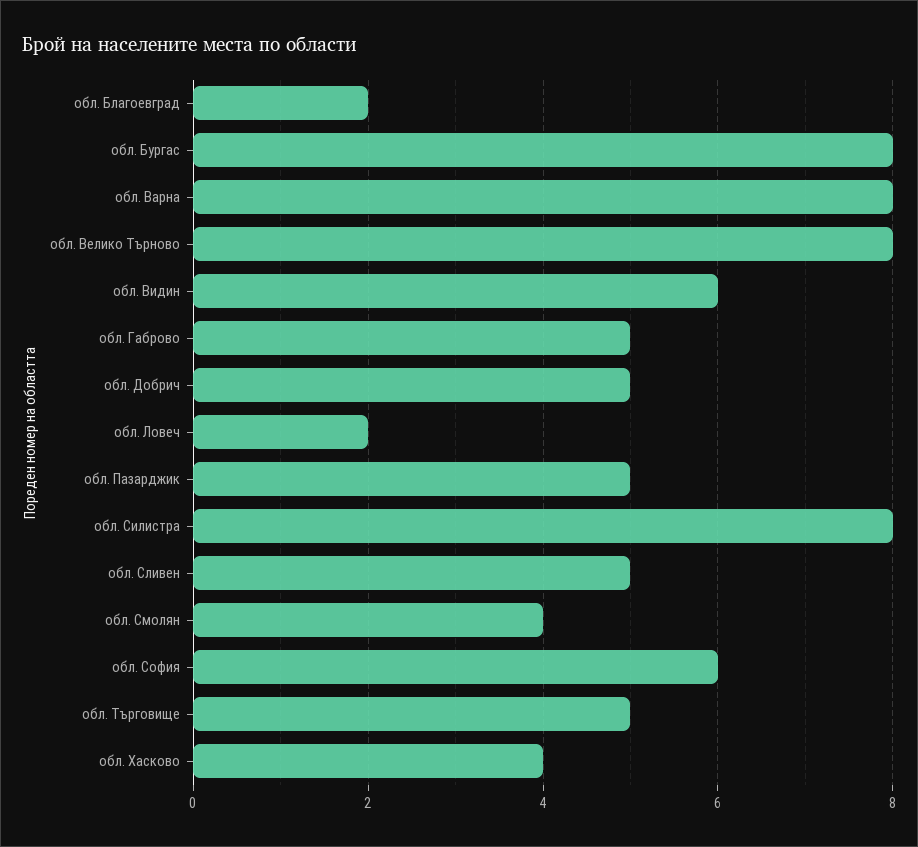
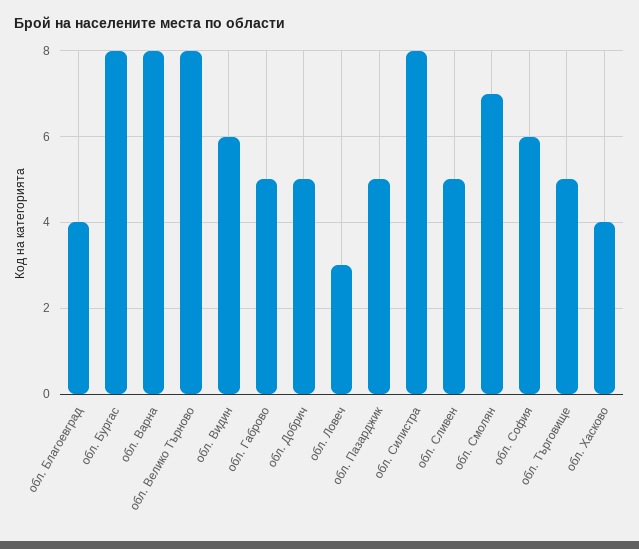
обл. Благоевград: 2 -> 4
обл. Ловеч: 2 -> 3
обл. Смолян: 4 -> 7

